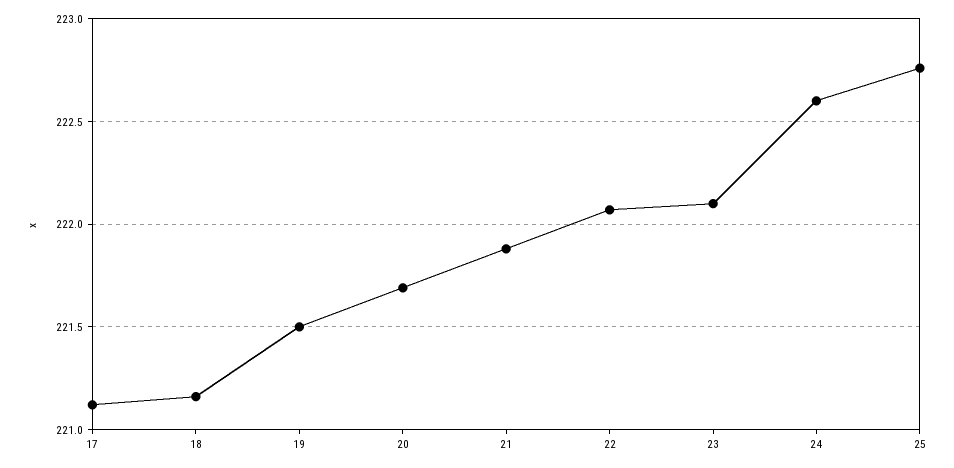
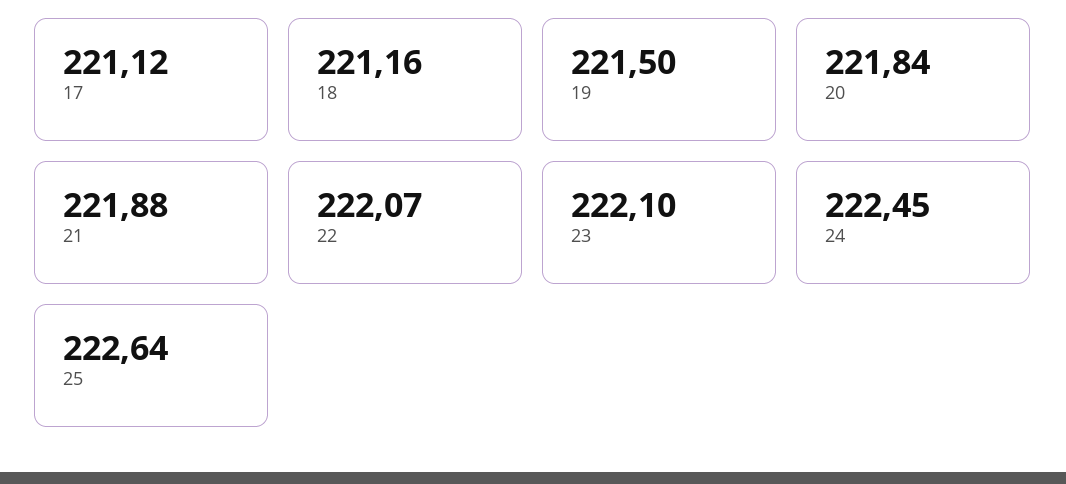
20: 221.7 -> 221.84
24: 222.6 -> 222.45
25: 222.75 -> 222.64

